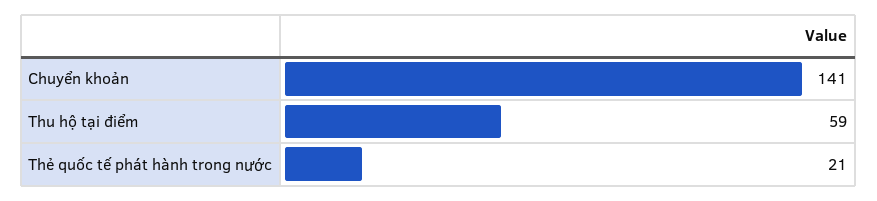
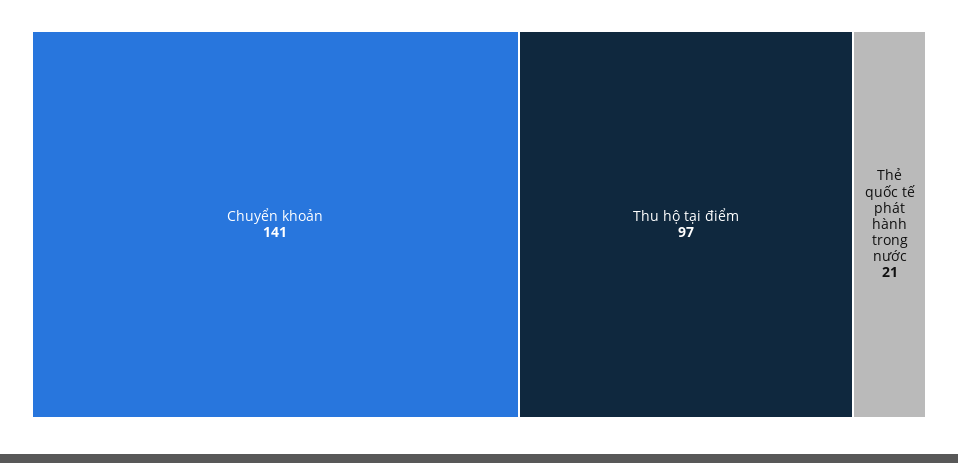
Thu hộ tại điểm: 59 -> 97

